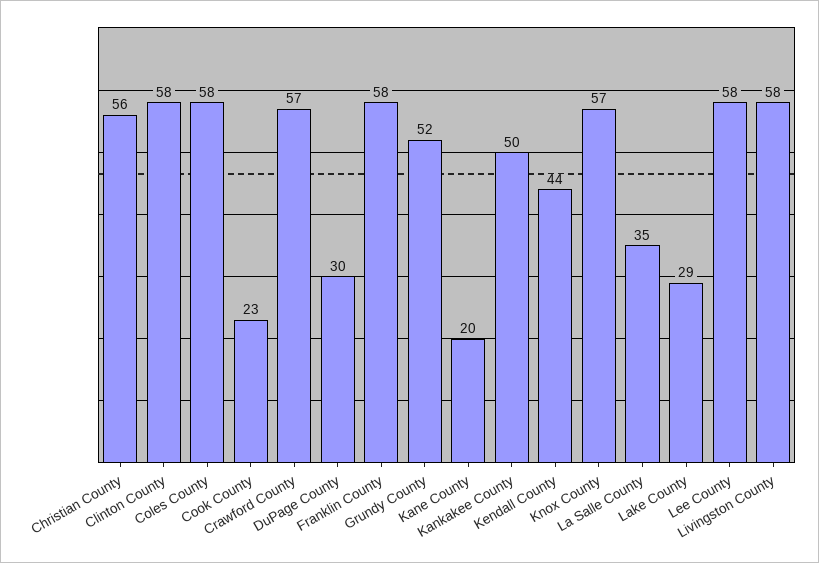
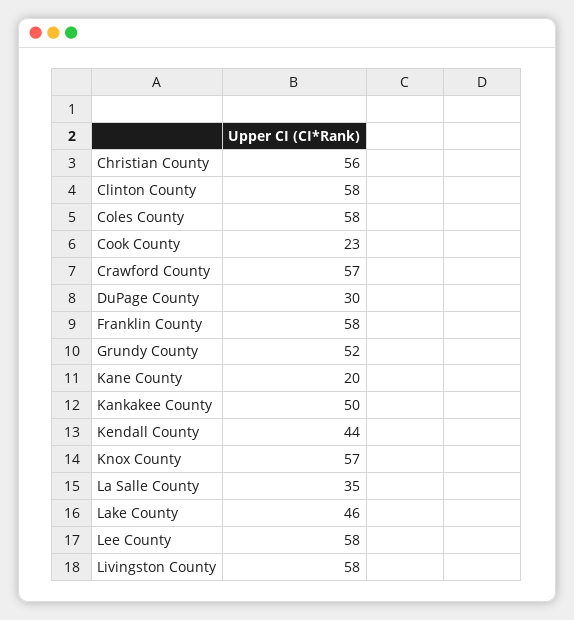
Lake County: 29 -> 46

